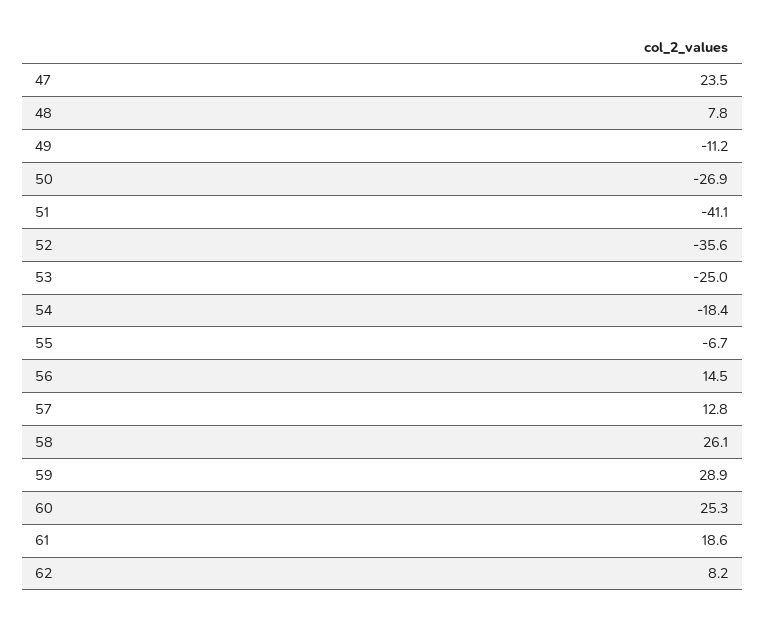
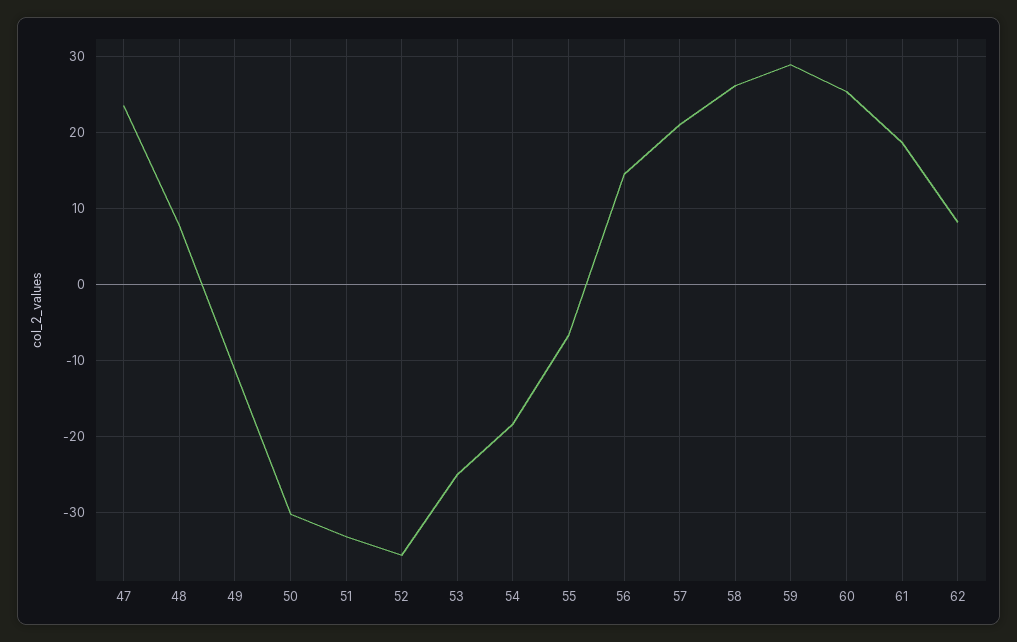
50: -26.9 -> -30
51: -41.1 -> -33
57: 12.8 -> 21

